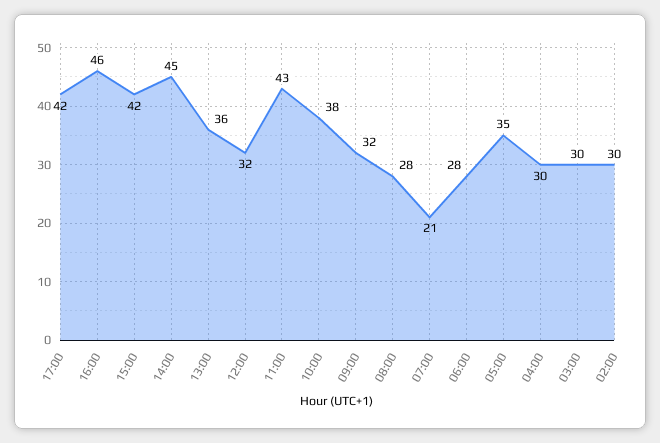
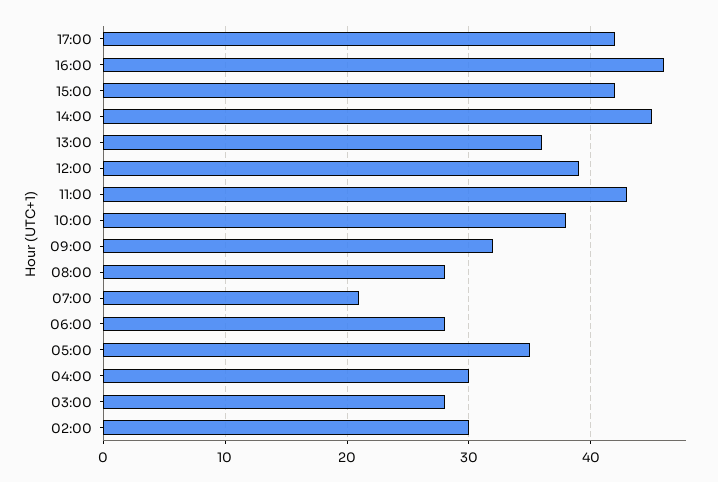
12:00: 32 -> 39
03:00: 30 -> 28

